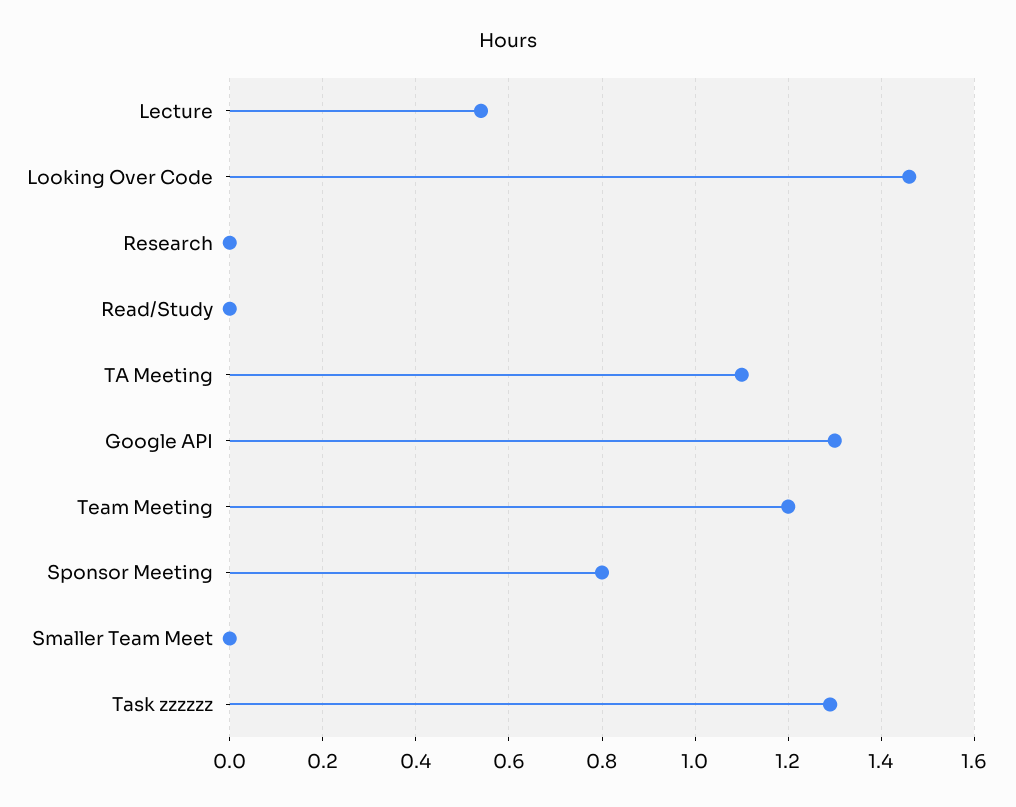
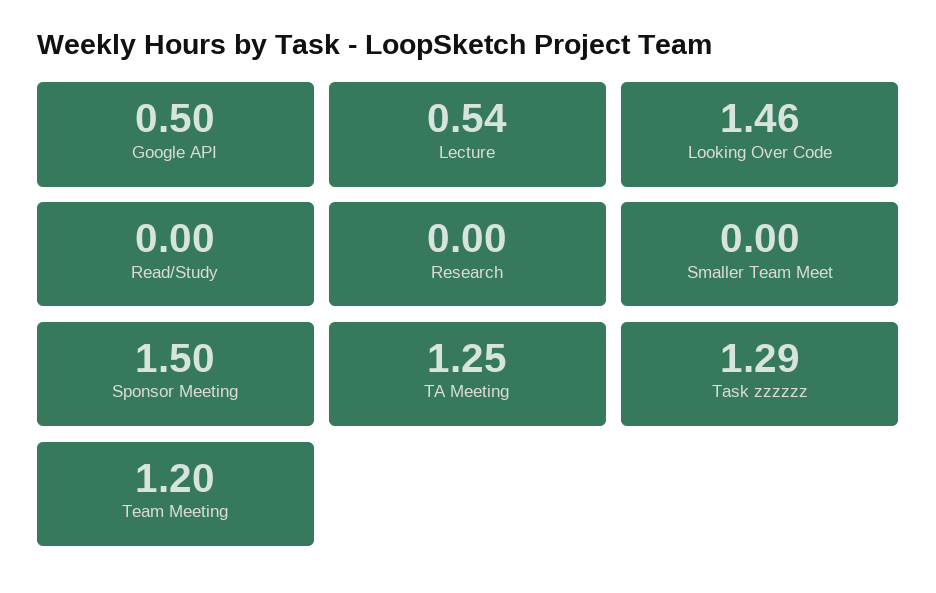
TA Meeting: 1.1 -> 1.25
Google API: 1.3 -> 0.5
Sponsor Meeting: 0.8 -> 1.5

